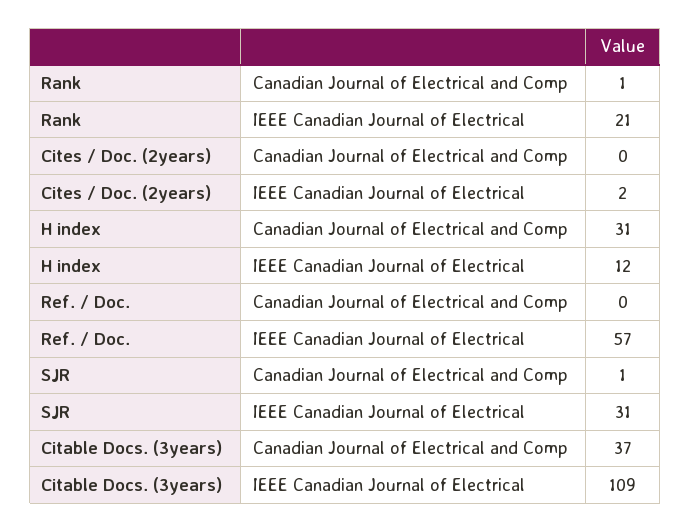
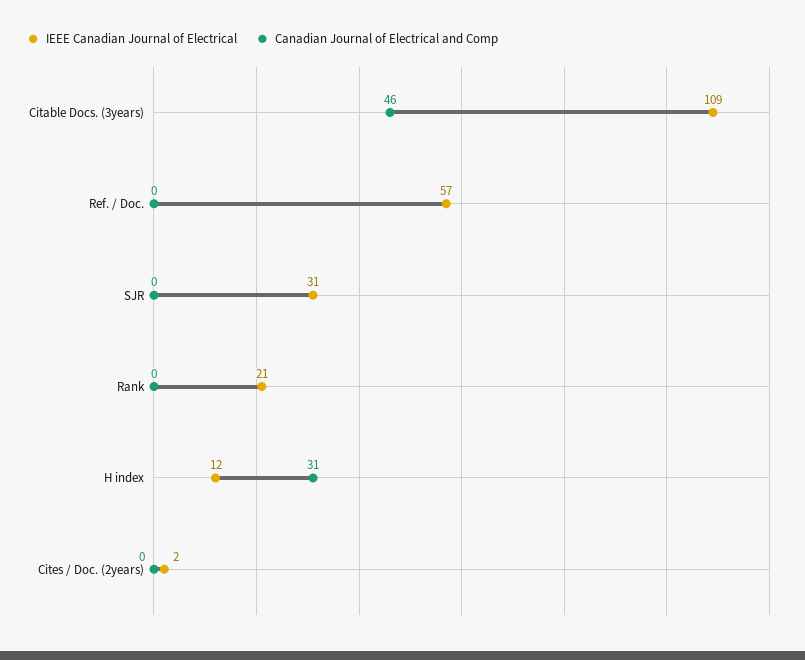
Canadian Journal of Electrical and Comp, Rank: 1 -> 0
Canadian Journal of Electrical and Comp, SJR: 1 -> 0
Canadian Journal of Electrical and Comp, Citable Docs. (3years): 37 -> 46

